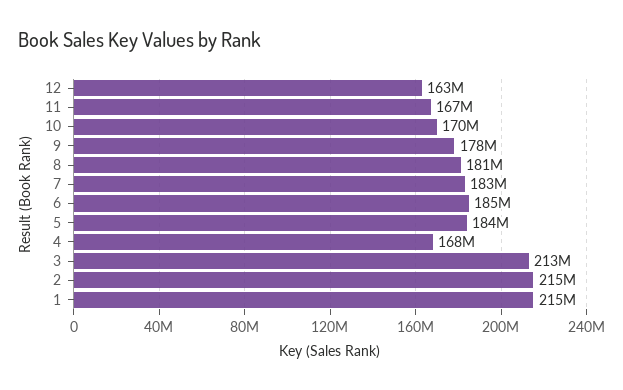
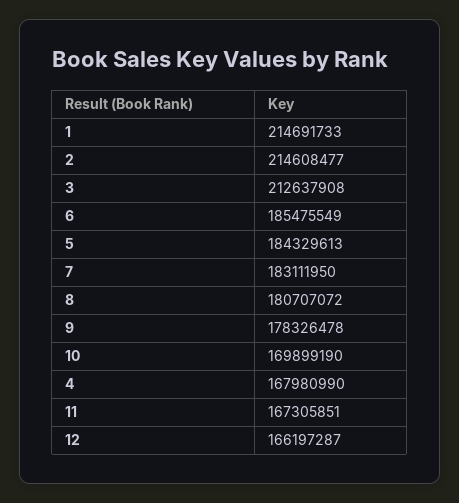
12: 163000000 -> 166197287

